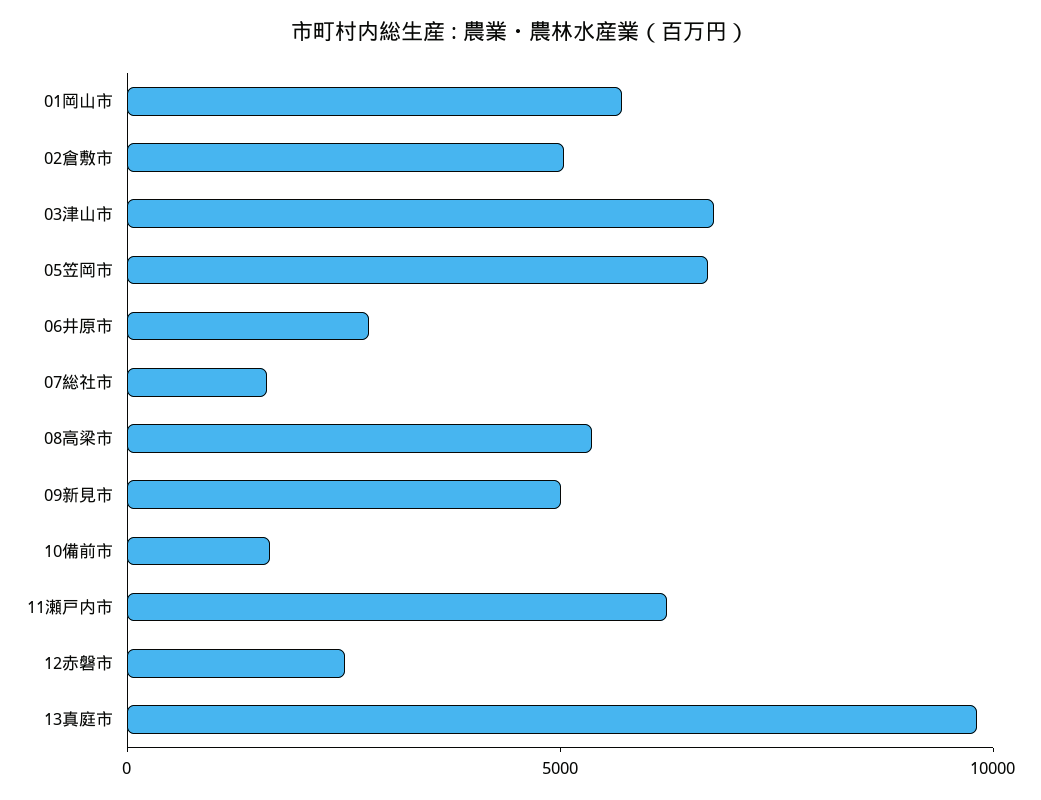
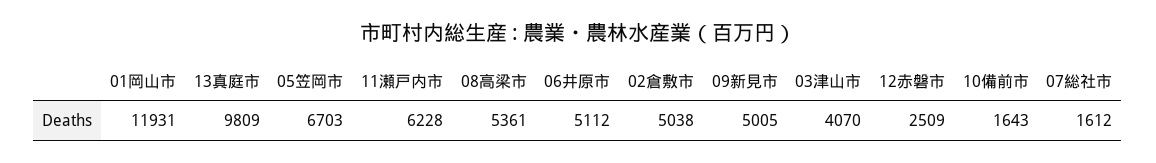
01岡山市: 6000 -> 11931
03津山市: 7000 -> 4070
06井原市: 3000 -> 5112

